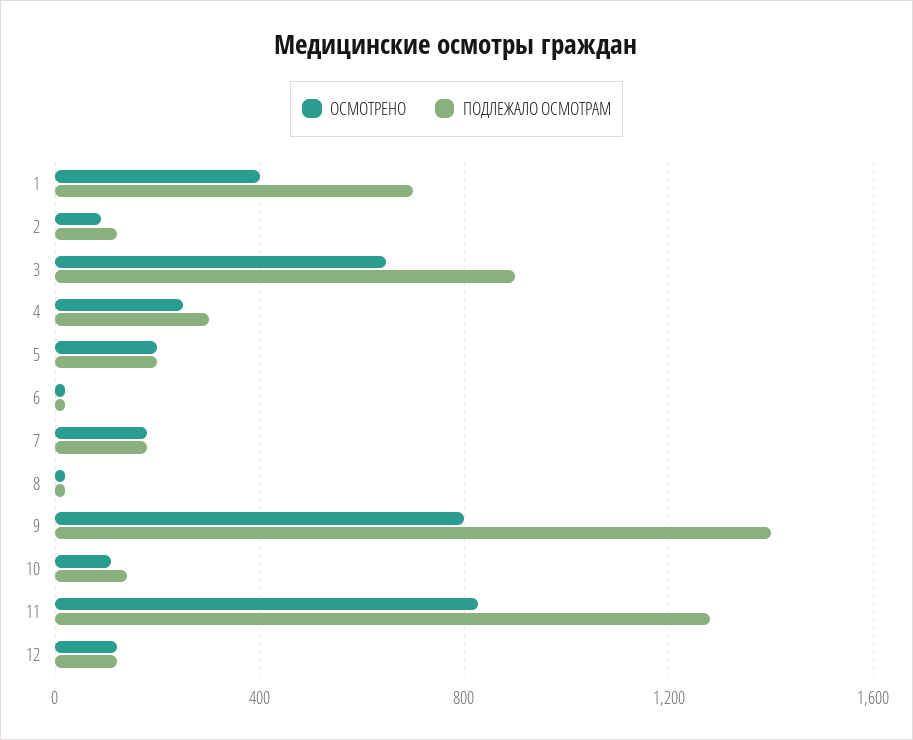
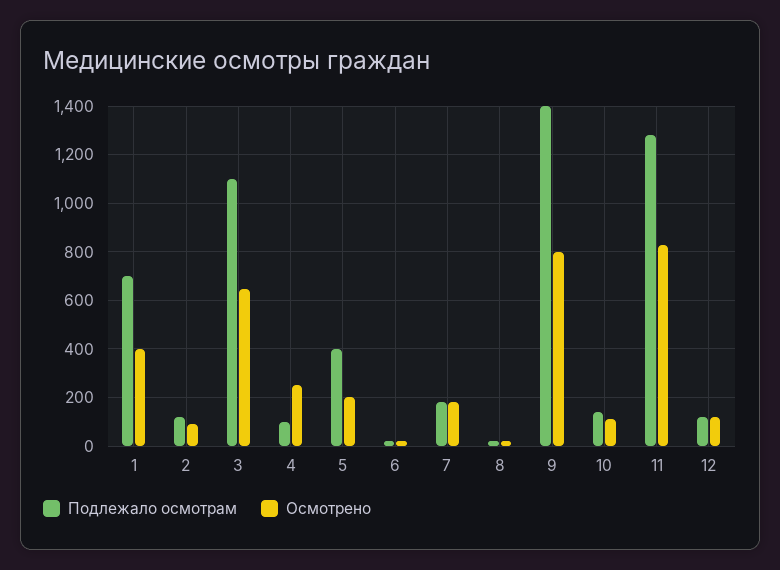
ПОДЛЕЖАЛО ОСМОТРАМ, 3: 900 -> 1100
ПОДЛЕЖАЛО ОСМОТРАМ, 4: 300 -> 100
ПОДЛЕЖАЛО ОСМОТРАМ, 5: 200 -> 400

